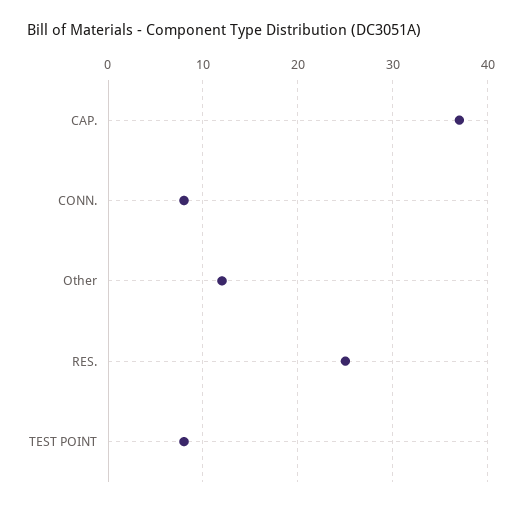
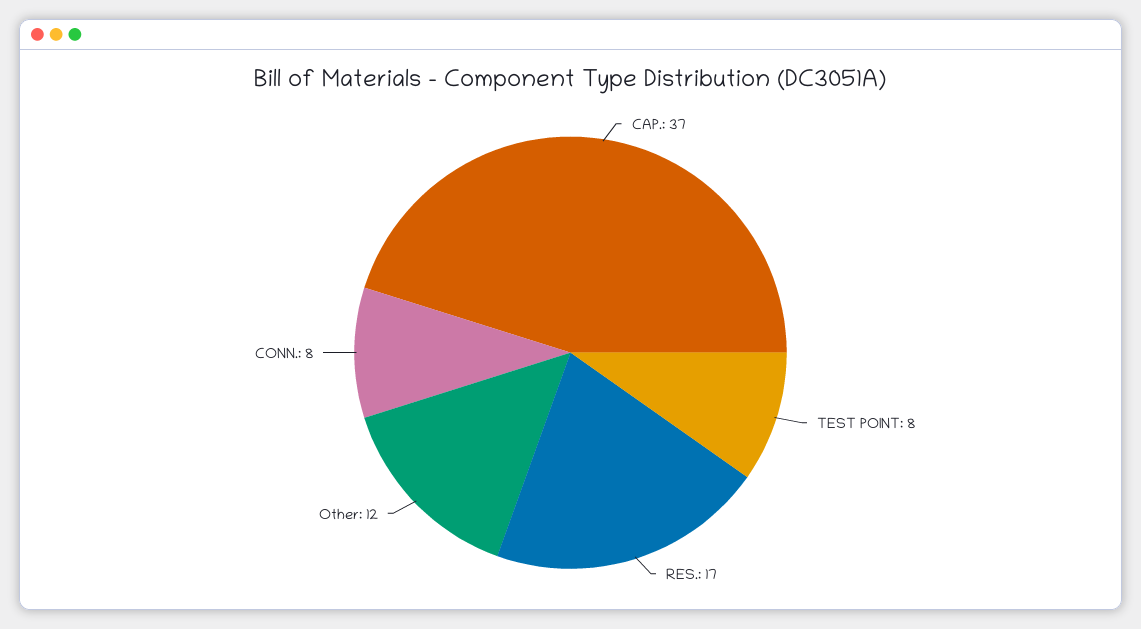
RES.: 25 -> 17

